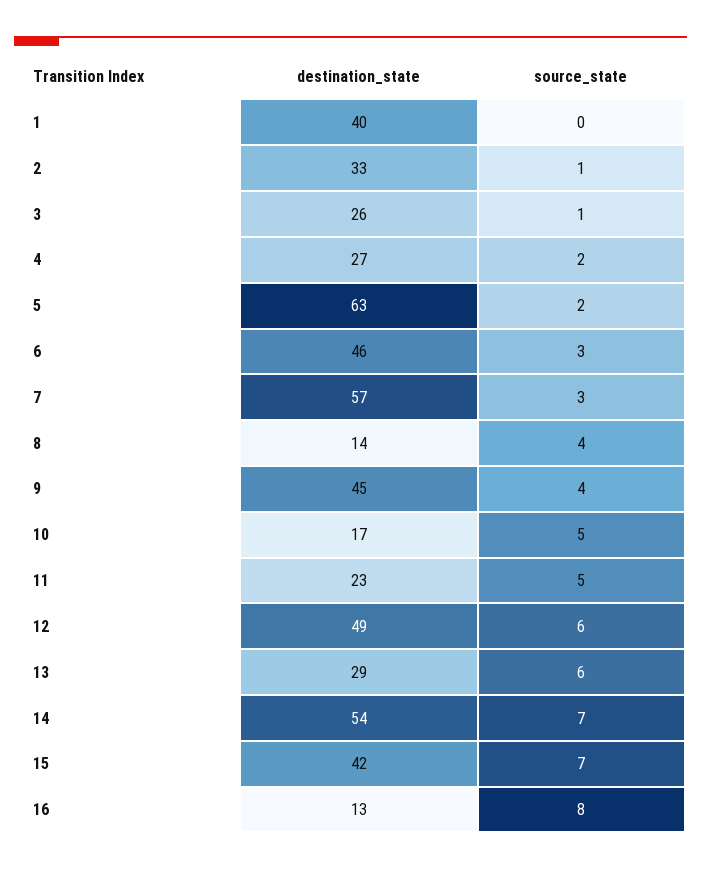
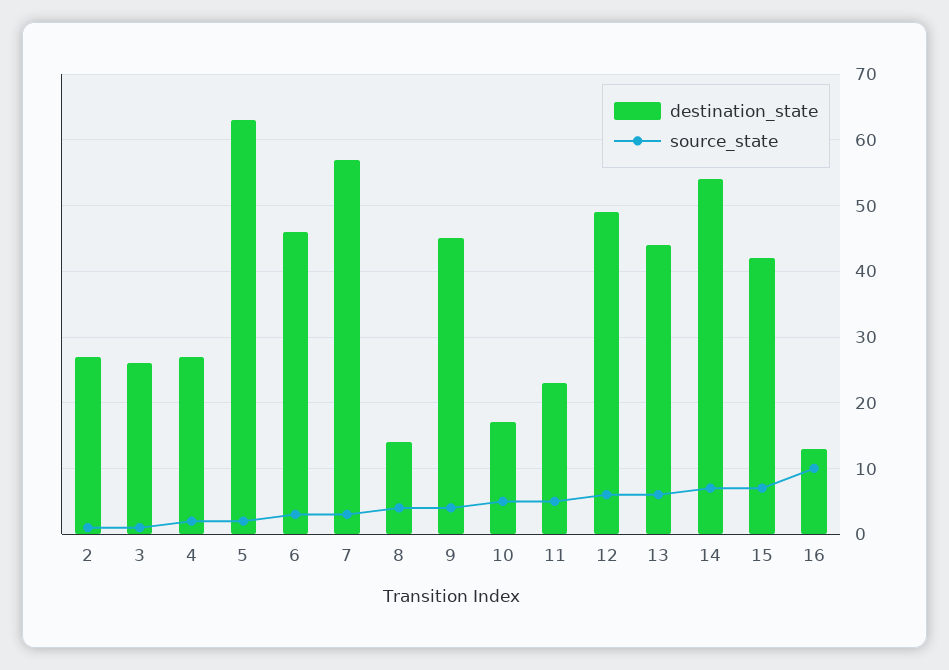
destination_state, 1: 40 -> none
source_state, 1: 0 -> none
destination_state, 2: 33 -> 27
destination_state, 13: 29 -> 44
source_state, 16: 8 -> 10

